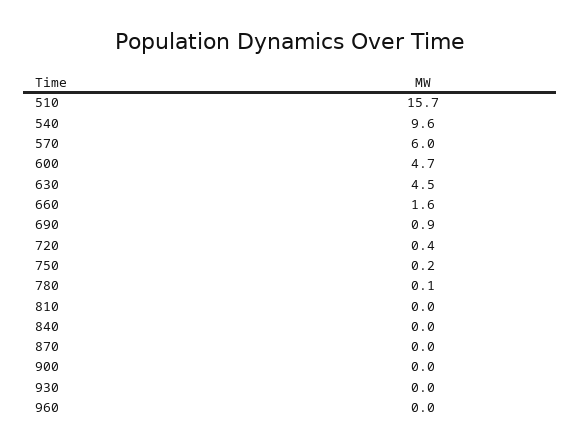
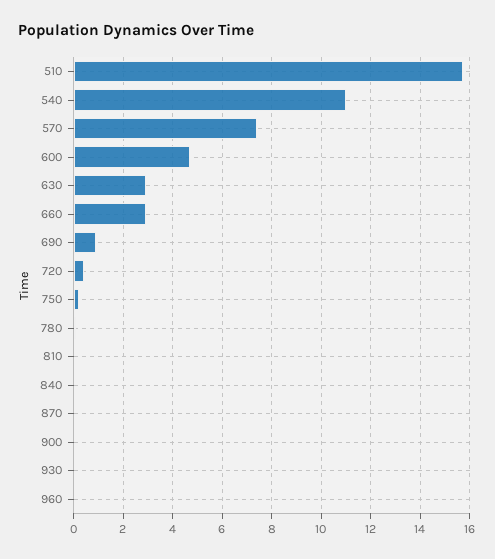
540: 9.6 -> 11
570: 6 -> 7.5
630: 4.5 -> 3
660: 1.6 -> 3

